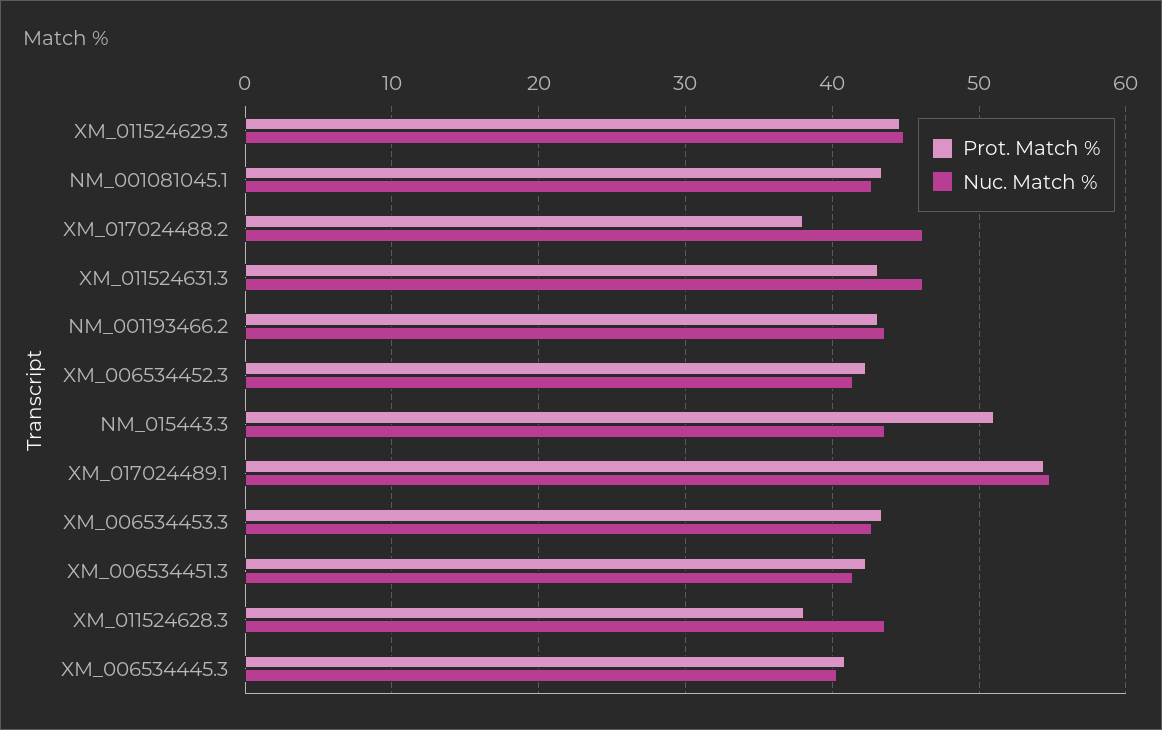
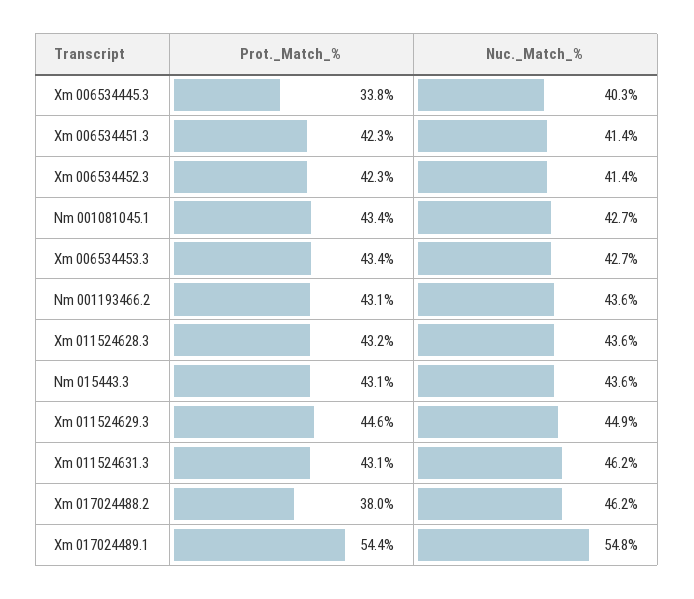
Prot. Match %, NM_015443.3: 51 -> 43.1
Prot. Match %, XM_011524628.3: 38 -> 43.2
Prot. Match %, XM_006534445.3: 41 -> 33.8

